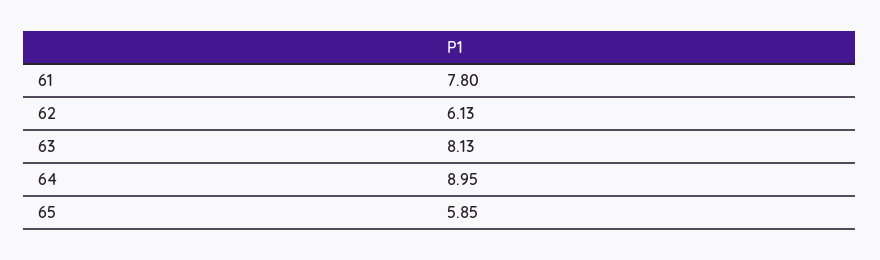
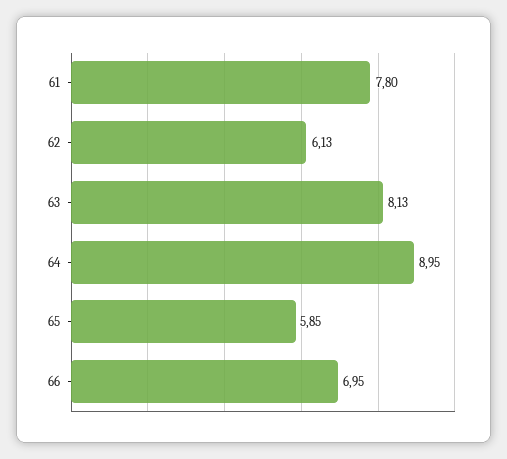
66: none -> 6.95

